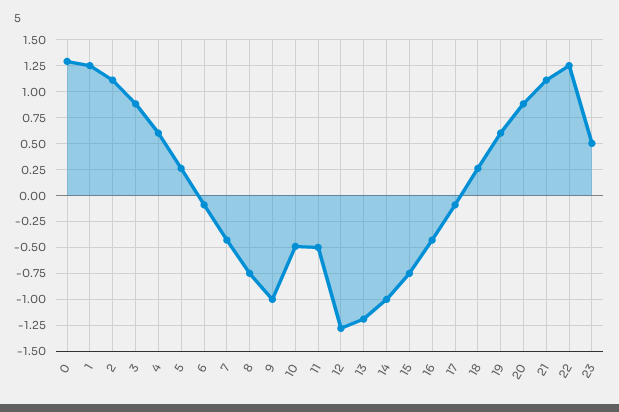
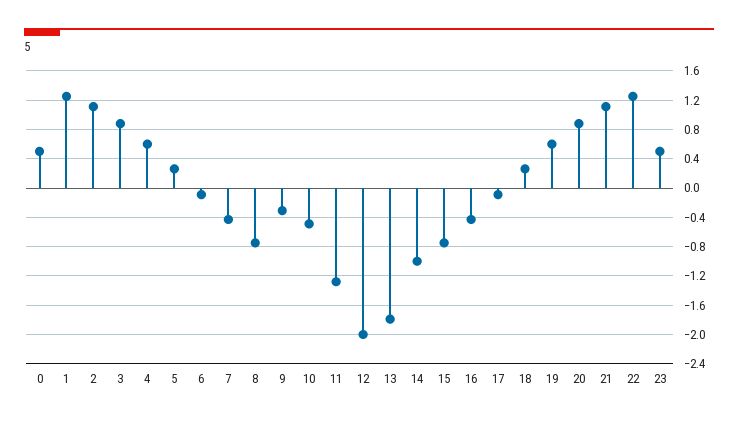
0: 1.25 -> 0.5
9: -1 -> -0.3
11: -0.5 -> -1.3
12: -1.25 -> -2
13: -1.25 -> -1.8

